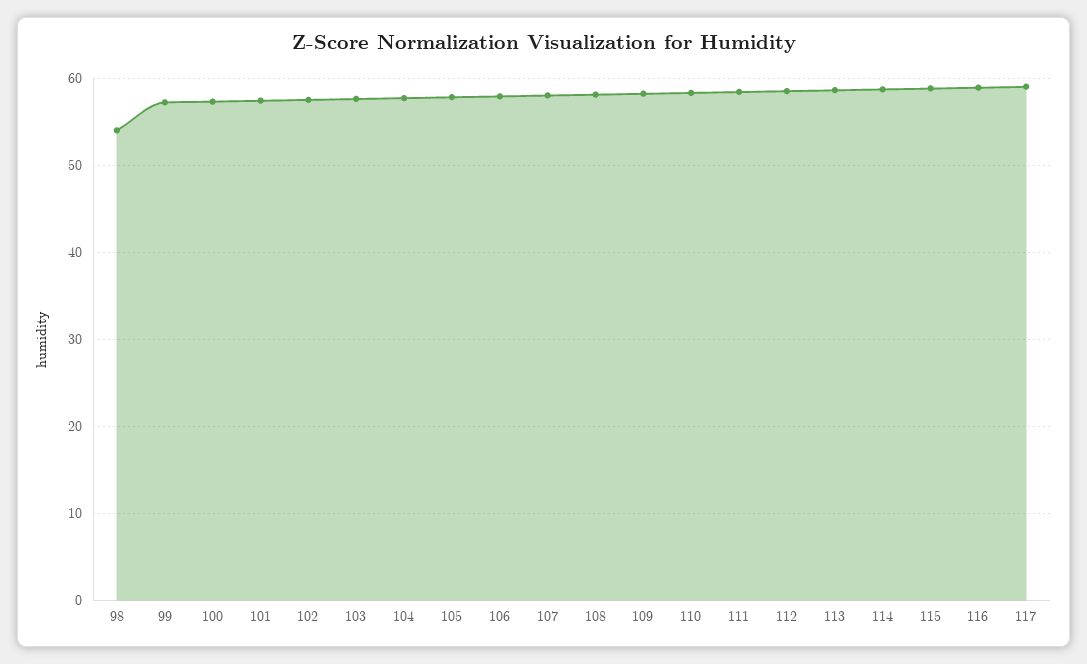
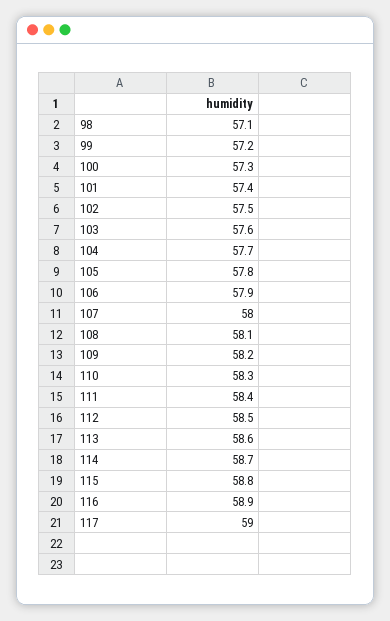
98: 54 -> 57.1

